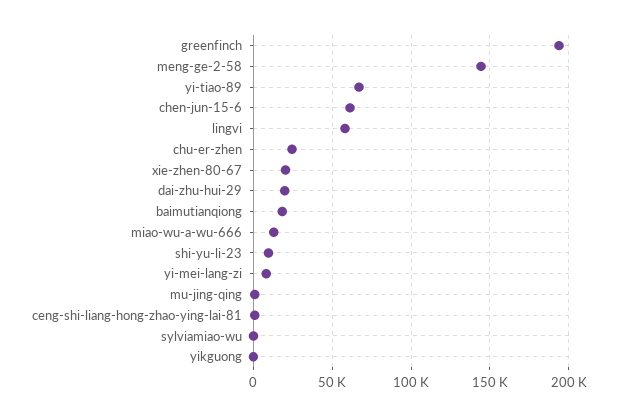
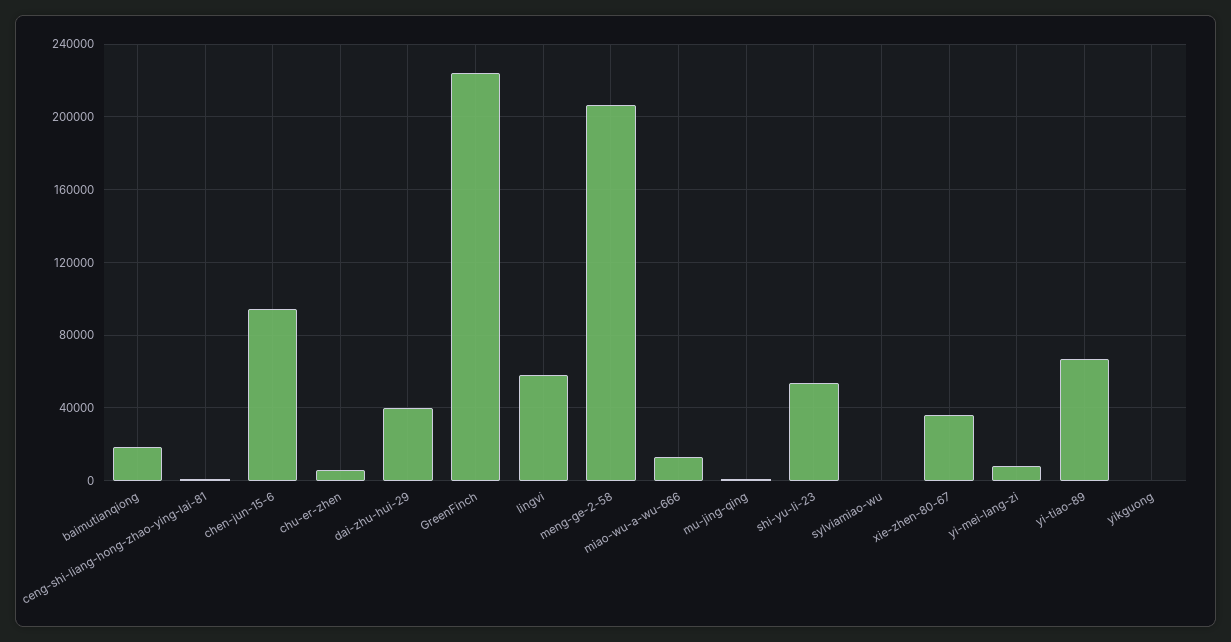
greenfinch: 195000 -> 225000
meng-ge-2-58: 145000 -> 205000
chen-jun-15-6: 60000 -> 95000
chu-er-zhen: 25000 -> 5000
xie-zhen-80-67: 20000 -> 35000
dai-zhu-hui-29: 20000 -> 40000
shi-yu-li-23: 10000 -> 55000

